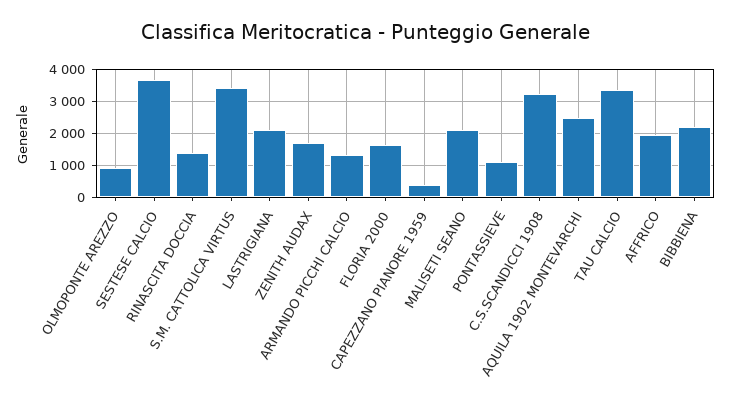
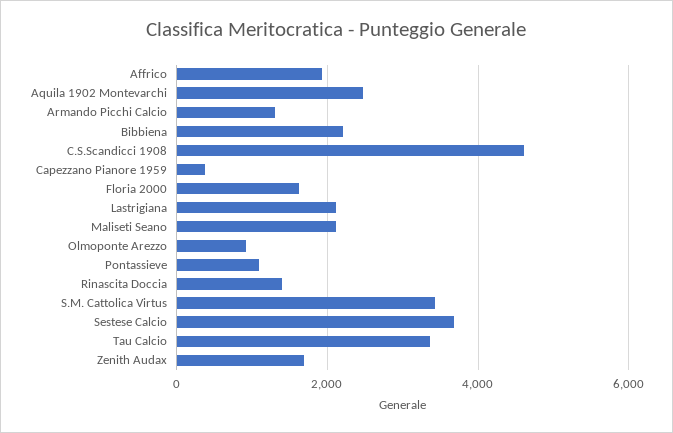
C.S.SCANDICCI 1908: 3200 -> 4600

